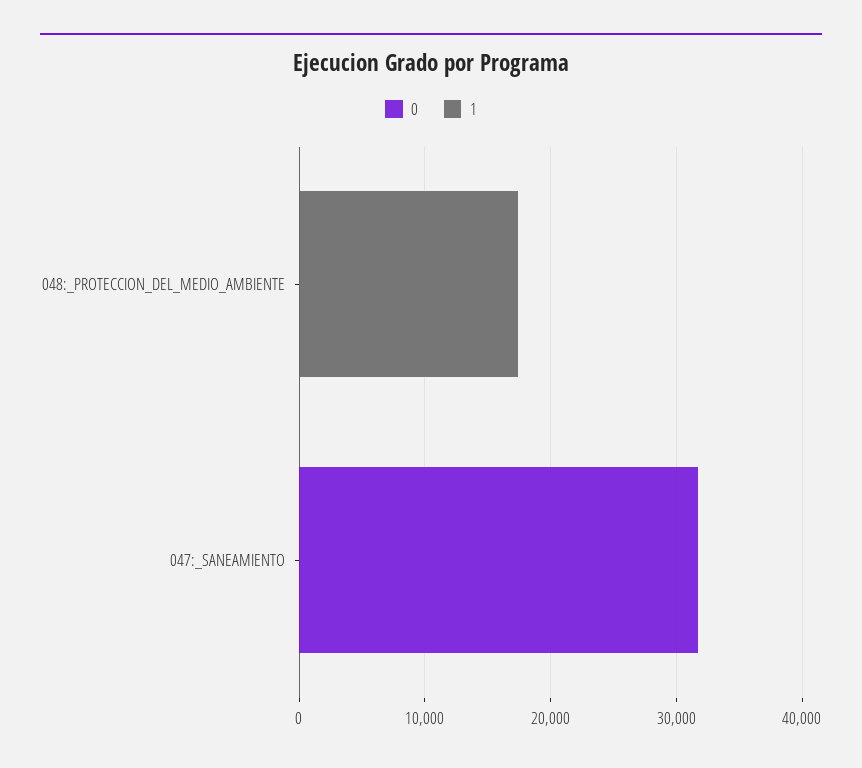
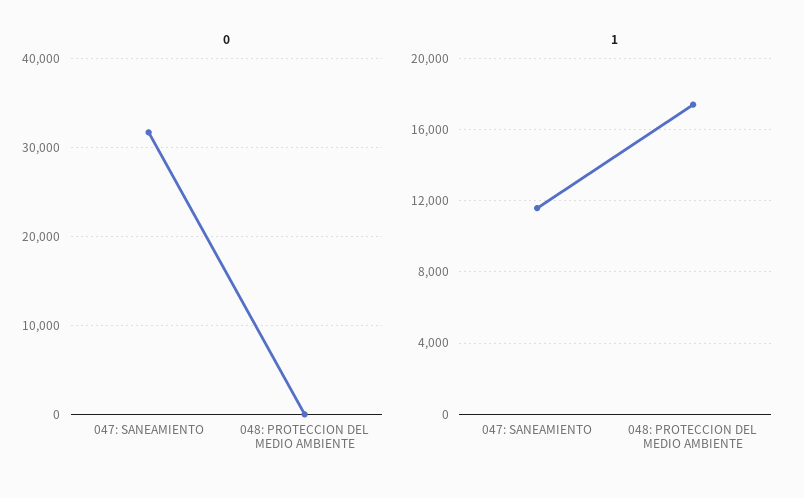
1, 047:_SANEAMIENTO: 0 -> 11500

